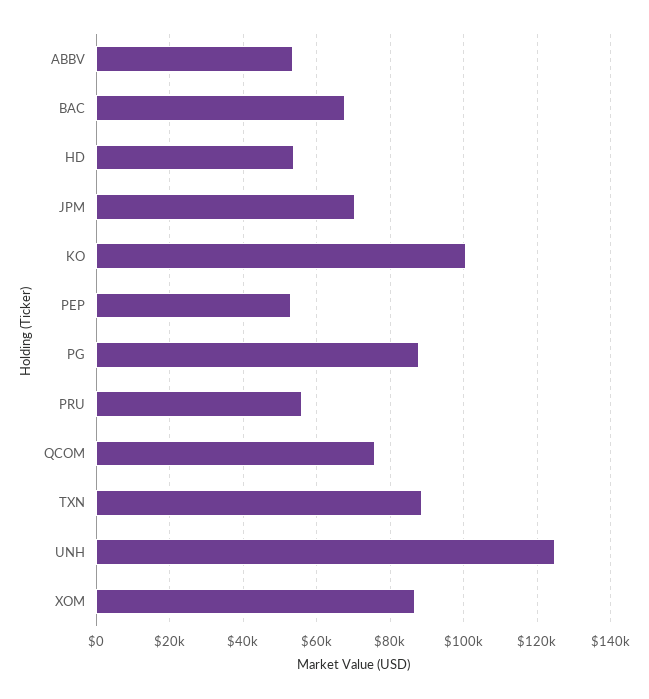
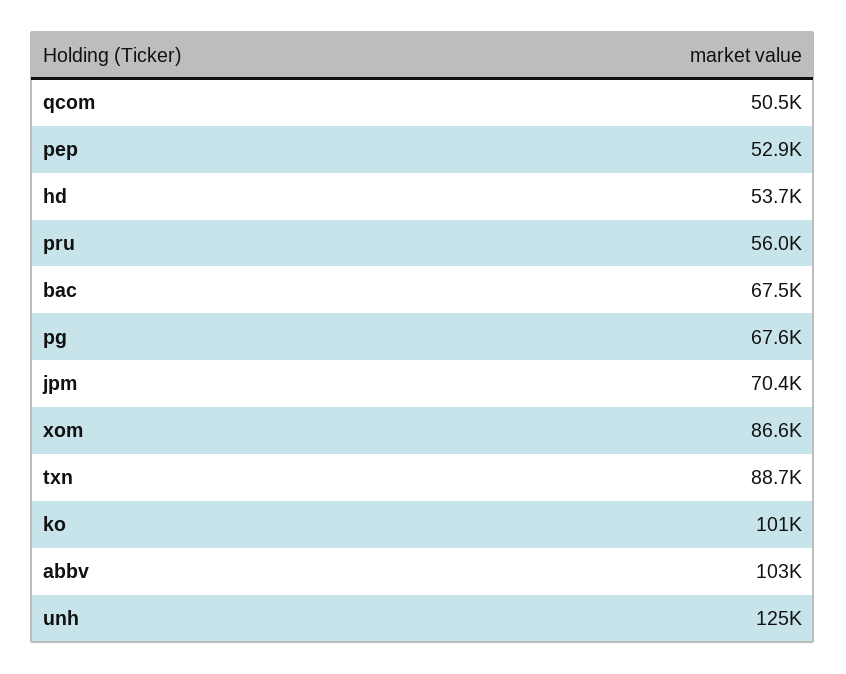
ABBV: 54000 -> 103000
PG: 88000 -> 67600
QCOM: 76000 -> 50500

